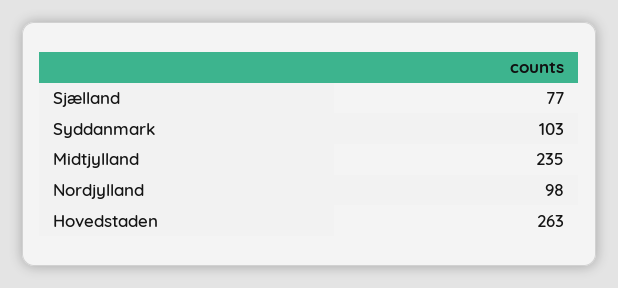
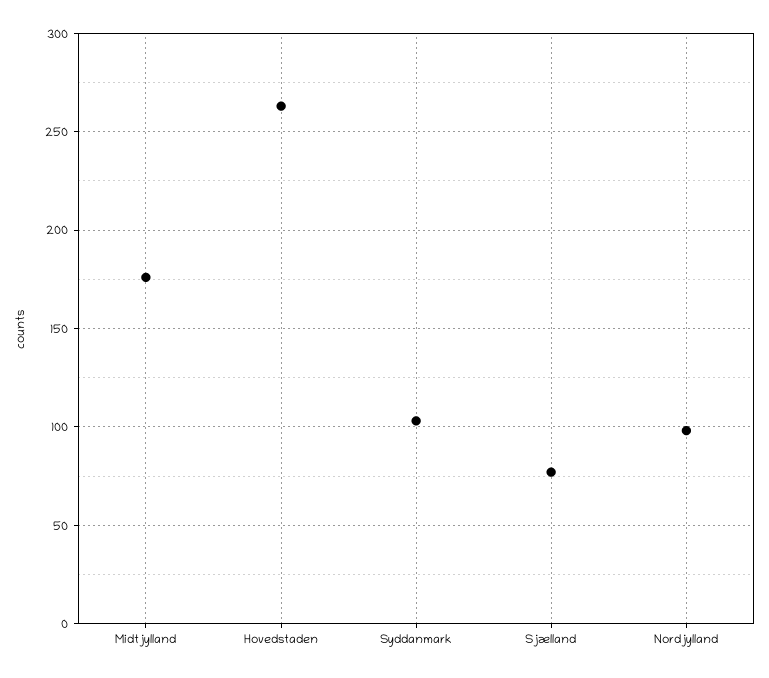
Midtjylland: 235 -> 175

